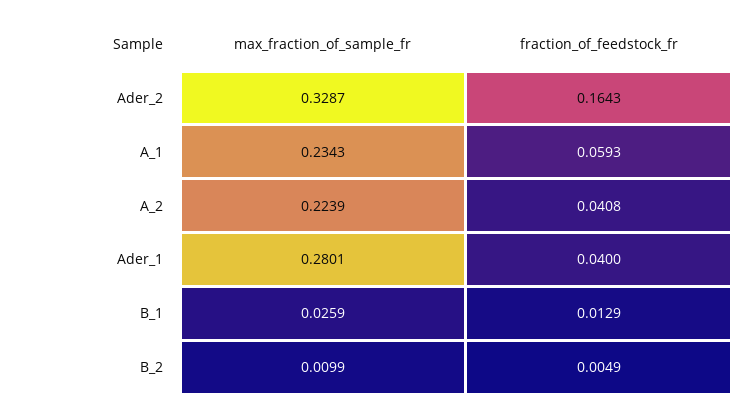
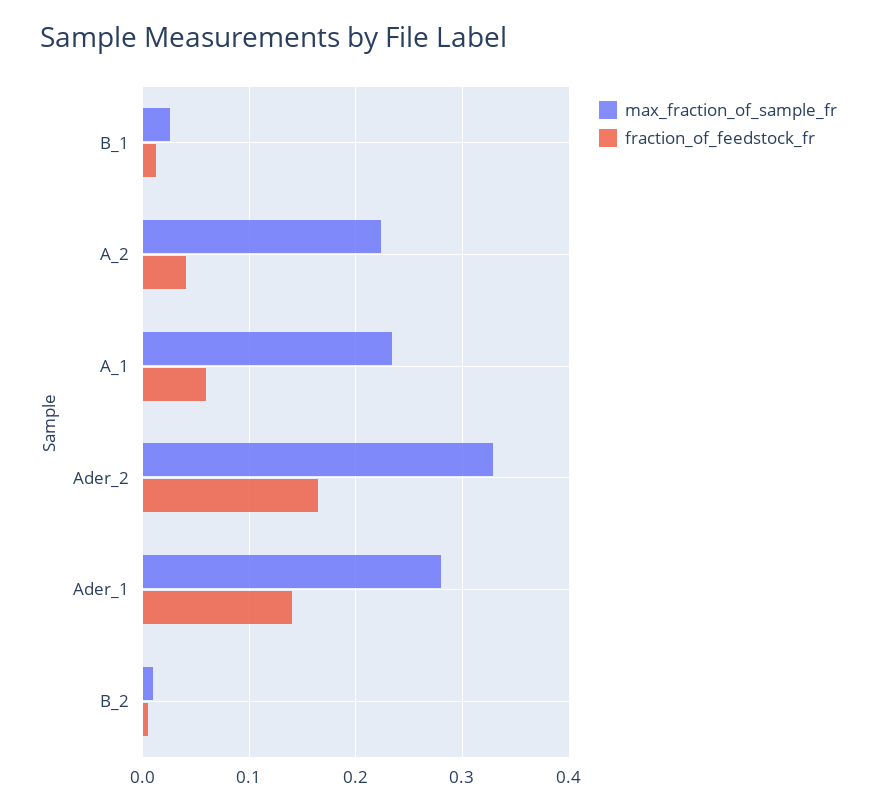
fraction_of_feedstock_fr, Ader_1: 0.04 -> 0.14

